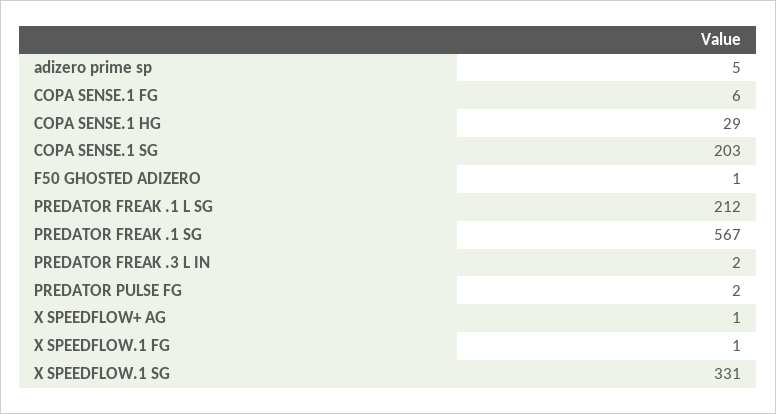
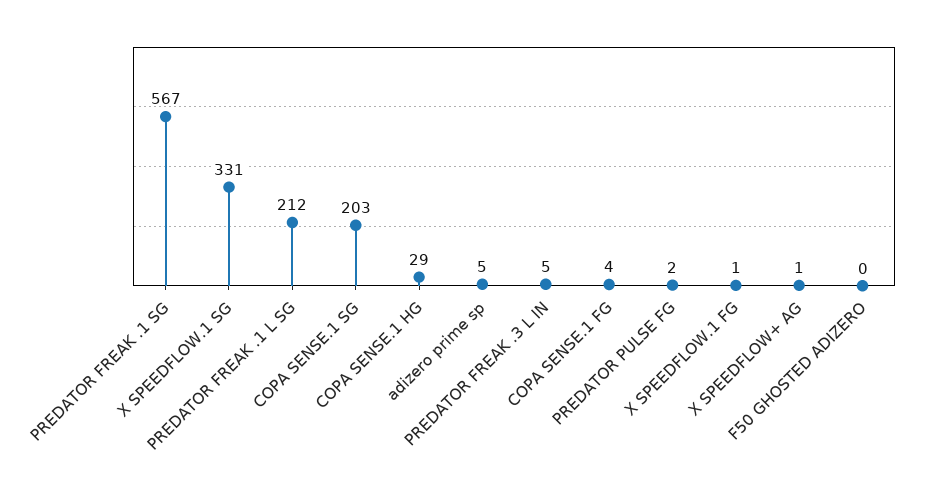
COPA SENSE.1 FG: 6 -> 4
F50 GHOSTED ADIZERO: 1 -> 0
PREDATOR FREAK .3 L IN: 2 -> 5

